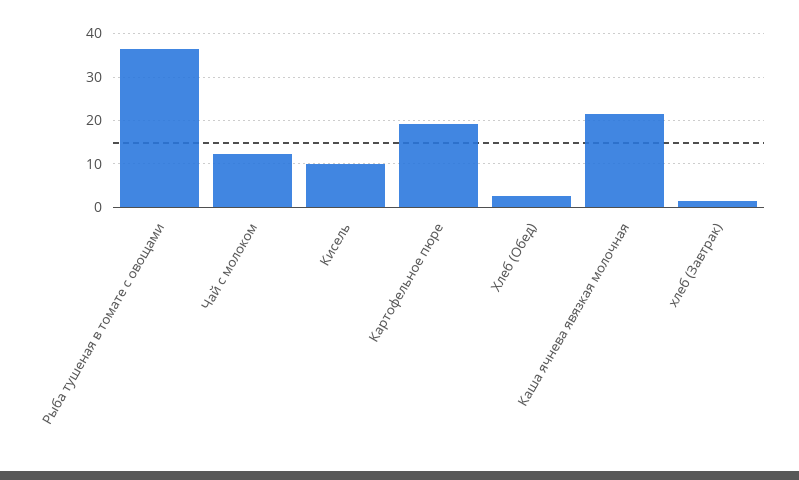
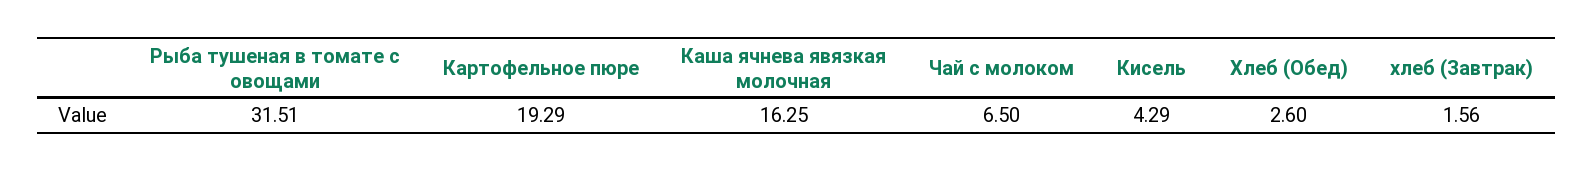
Рыба тушеная в томате с овощами: 36 -> 31.51
Чай с молоком: 12 -> 6.5
Кисель: 10 -> 4.29
Каша ячнева явязкая молочная: 22 -> 16.25

